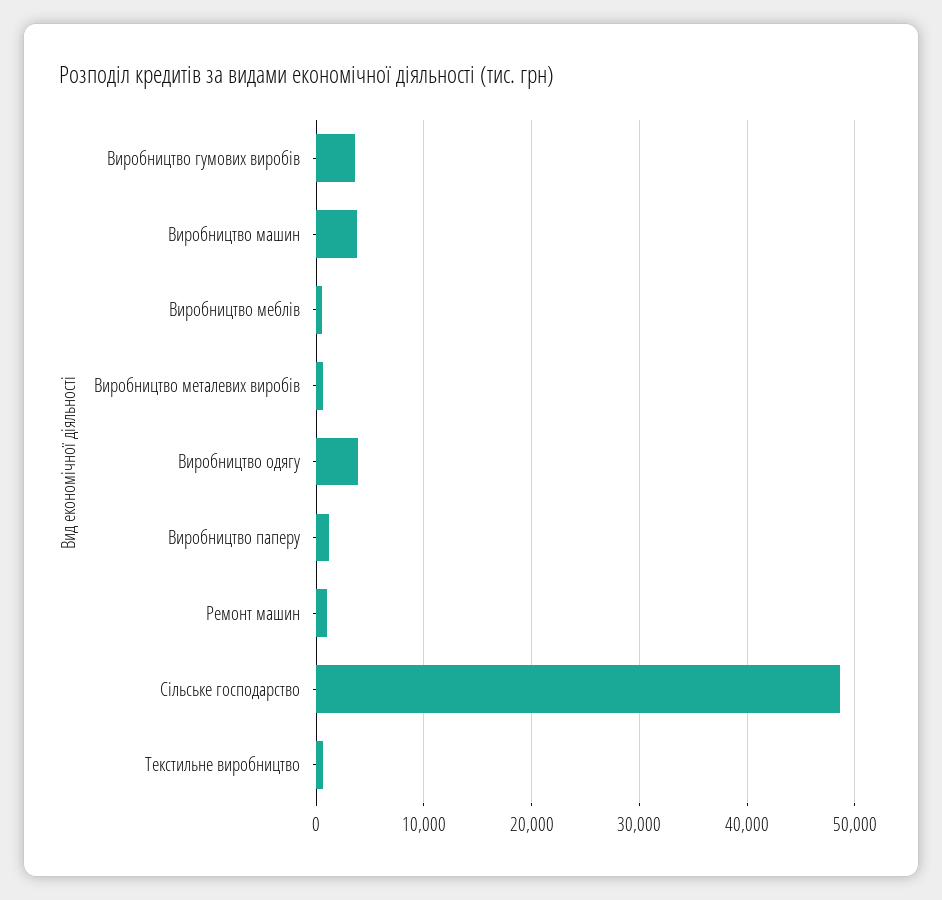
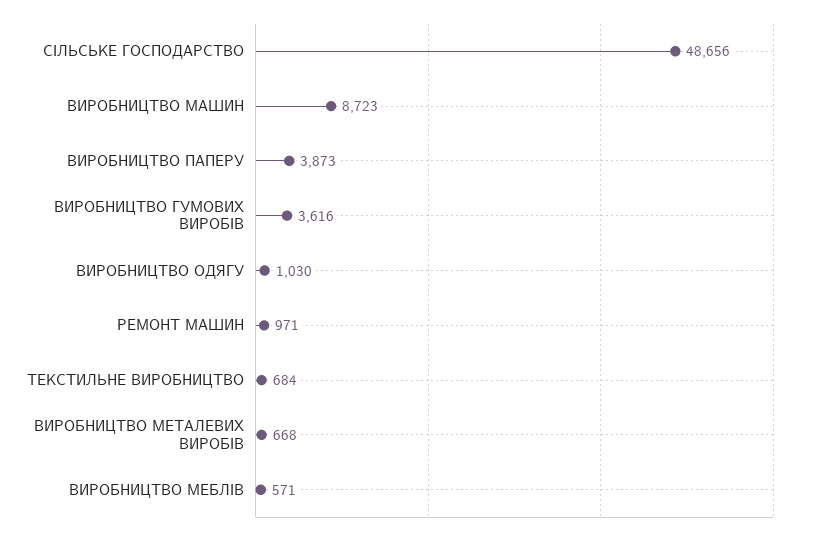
Виробництво машин: 4000 -> 8723
Виробництво одягу: 4000 -> 1030
Виробництво паперу: 1000 -> 3873

